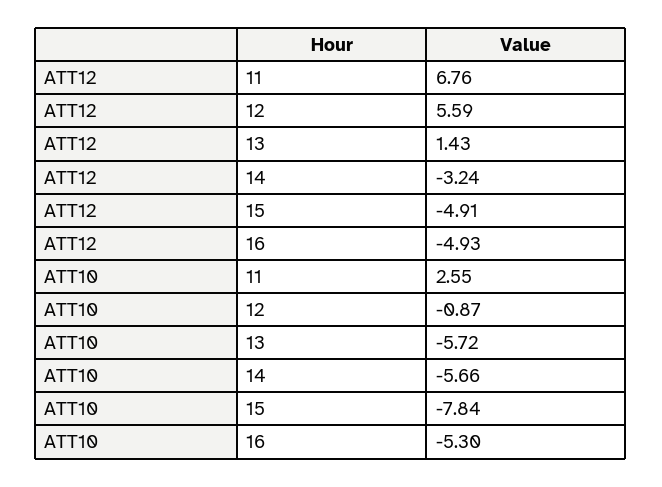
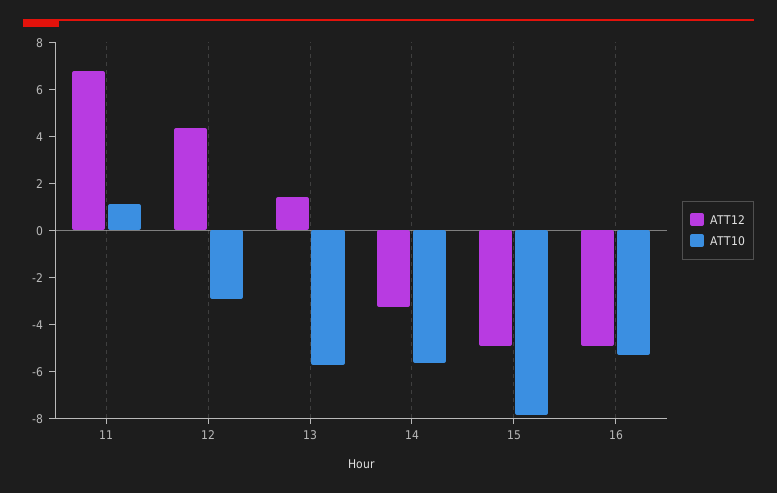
ATT12, 12: 5.59 -> 4.5
ATT10, 11: 2.55 -> 1
ATT10, 12: -0.87 -> -3

